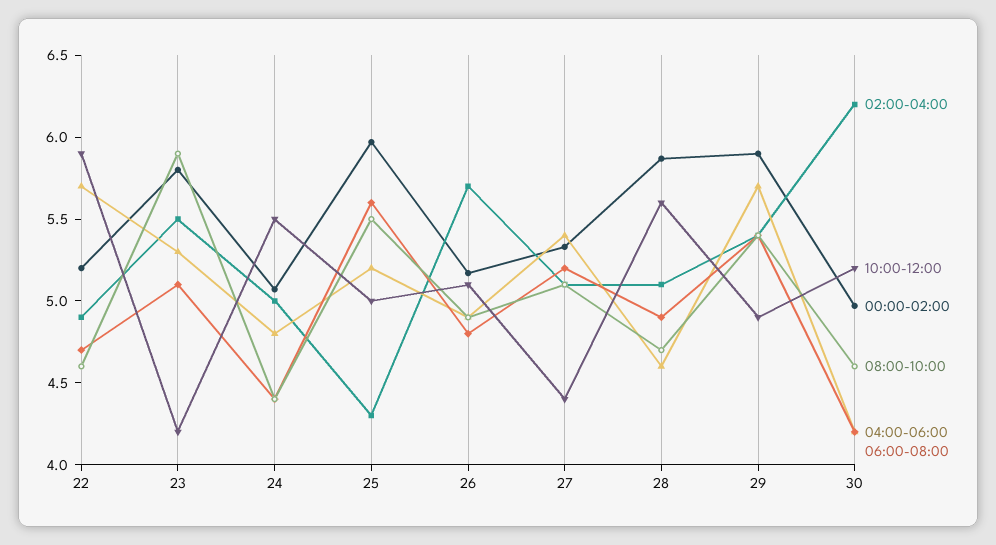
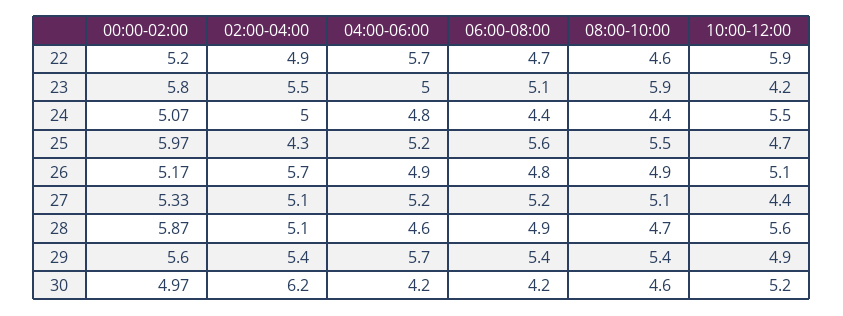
04:00-06:00, 23: 5.3 -> 5
10:00-12:00, 25: 5 -> 4.7
04:00-06:00, 27: 5.4 -> 5.2
00:00-02:00, 29: 5.9 -> 5.6

